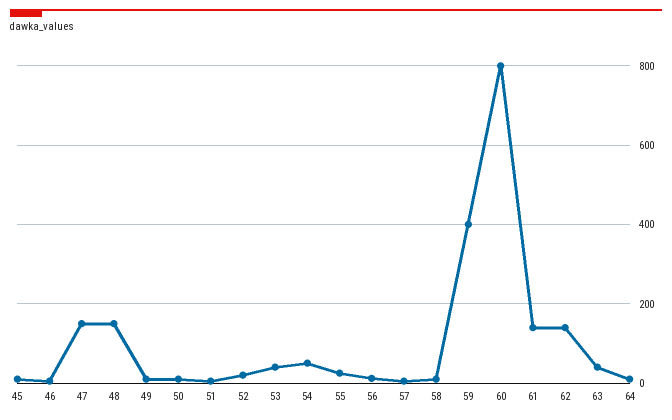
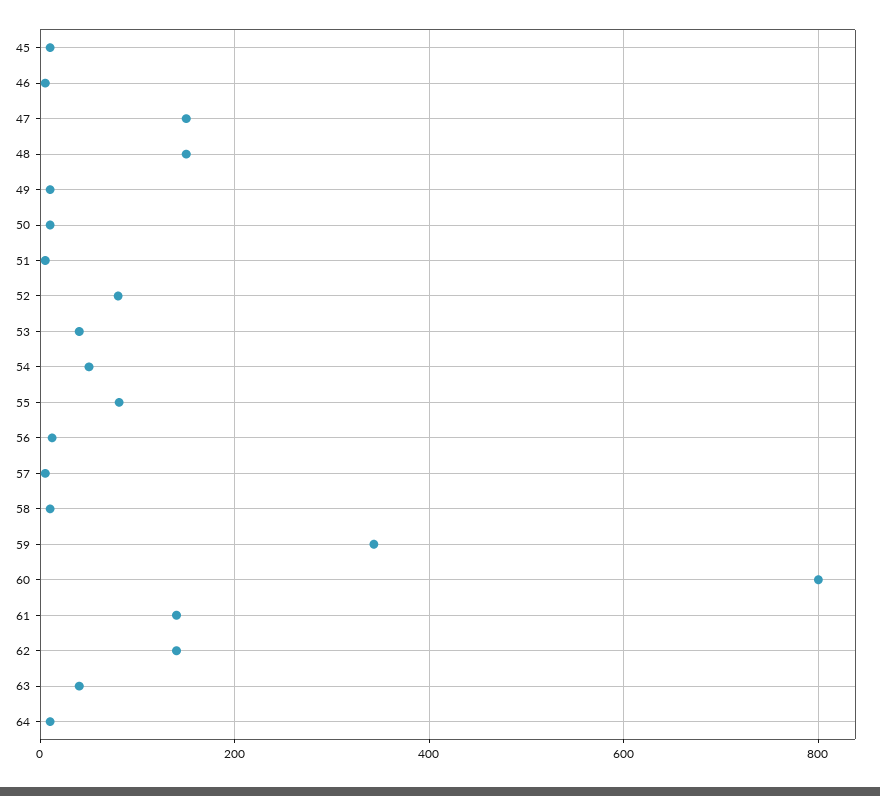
52: 20 -> 80
55: 20 -> 80
59: 400 -> 340

